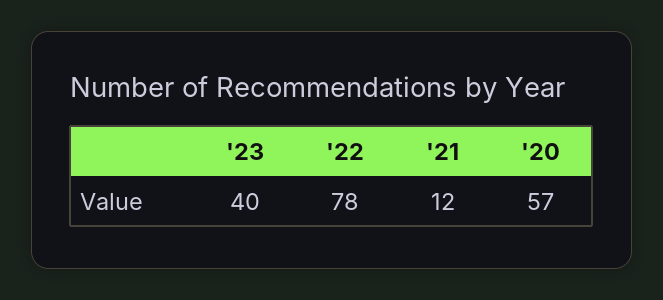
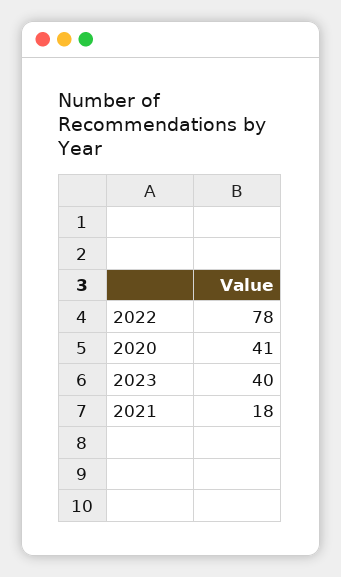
'21: 12 -> 18
'20: 57 -> 41

